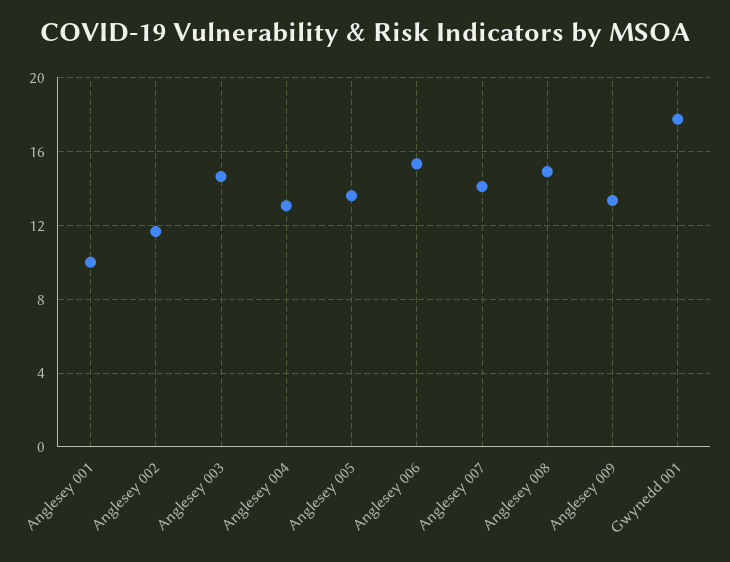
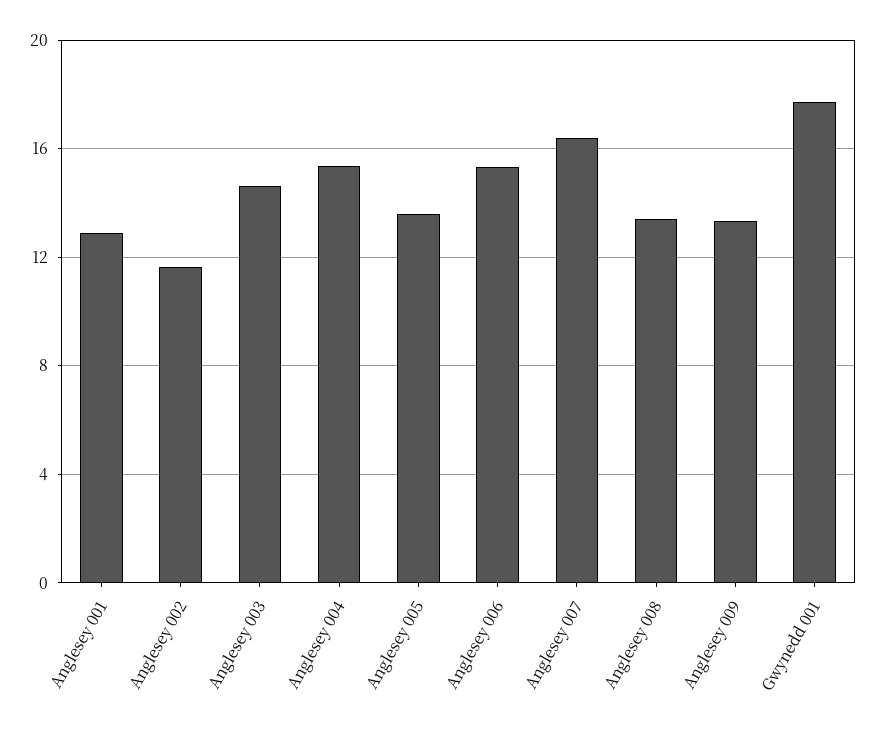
Anglesey 001: 10 -> 13
Anglesey 004: 13 -> 15.5
Anglesey 007: 14 -> 16.5
Anglesey 008: 15 -> 13.5

